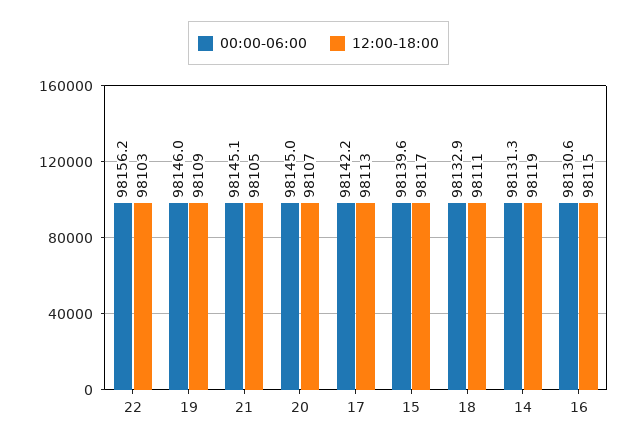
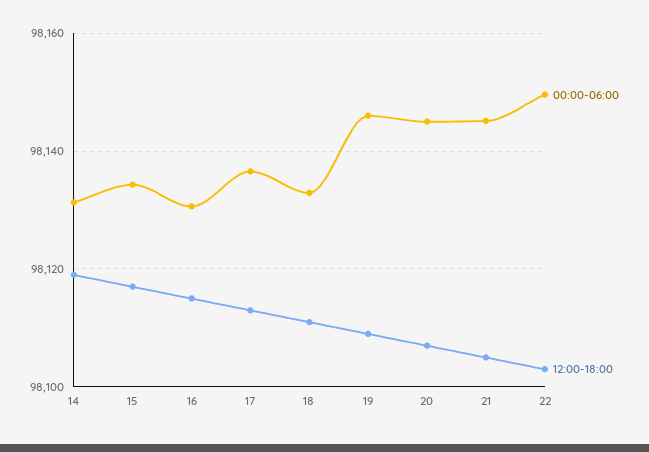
00:00-06:00, 22: 98156.2 -> 98150
00:00-06:00, 17: 98142.2 -> 98136
00:00-06:00, 15: 98139.6 -> 98134

